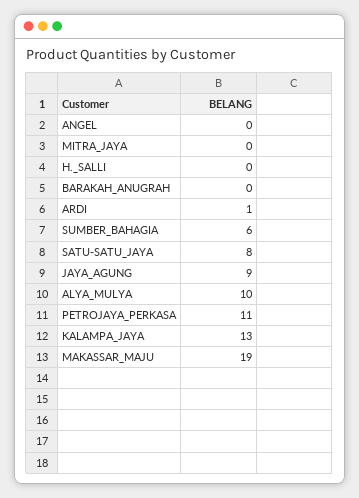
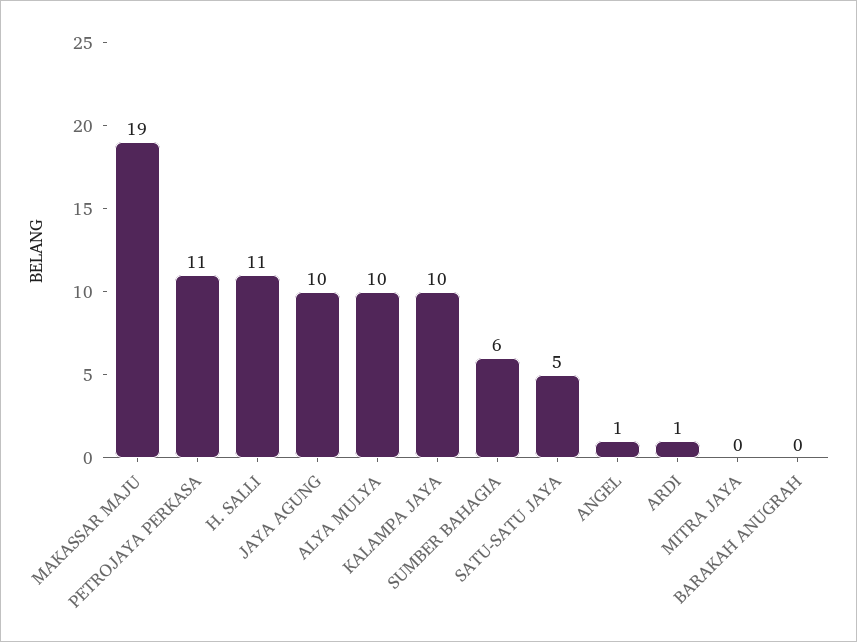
ANGEL: 0 -> 1
H._SALLI: 0 -> 11
SATU-SATU_JAYA: 8 -> 5
JAYA_AGUNG: 9 -> 10
KALAMPA_JAYA: 13 -> 10

